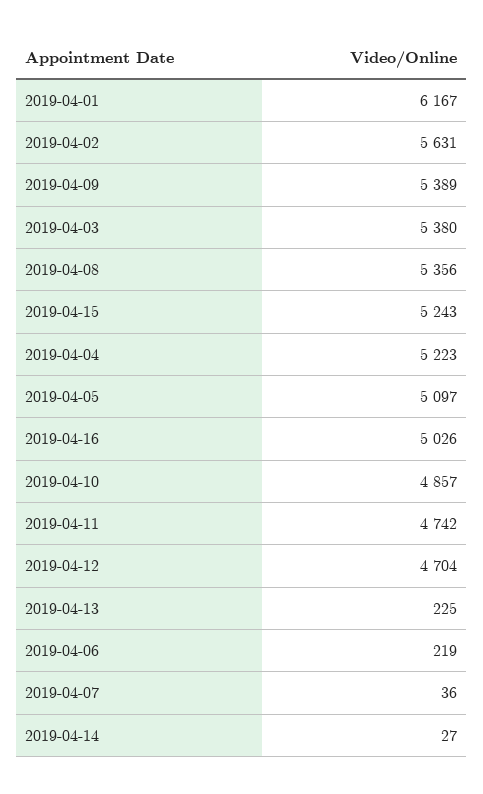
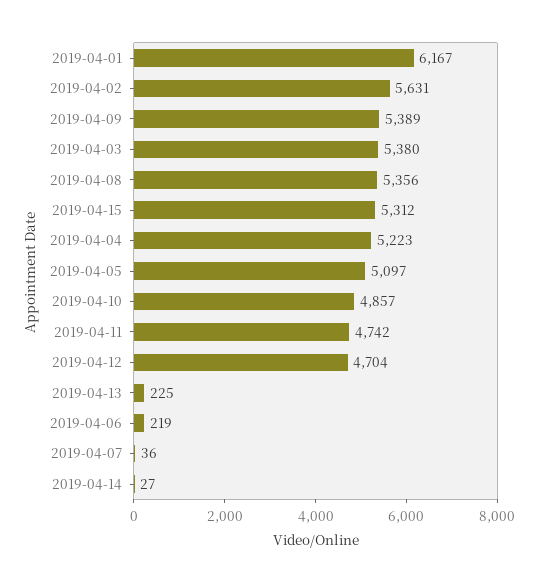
2019-04-15: 5243 -> 5312
2019-04-16: 5026 -> none

